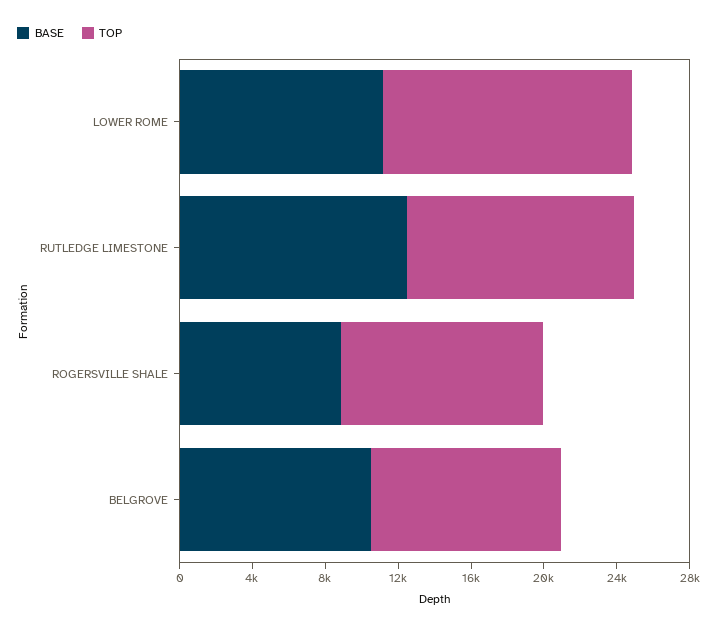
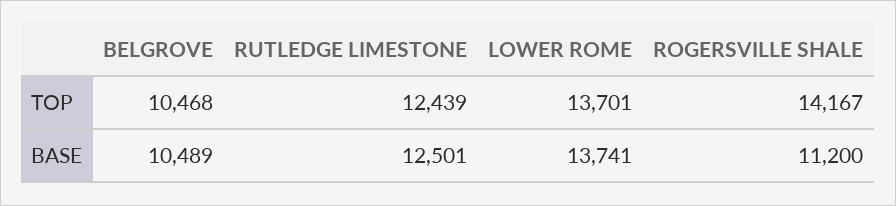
BASE, LOWER ROME: 11000 -> 13741
BASE, ROGERSVILLE SHALE: 9000 -> 11200
TOP, ROGERSVILLE SHALE: 11000 -> 14167

